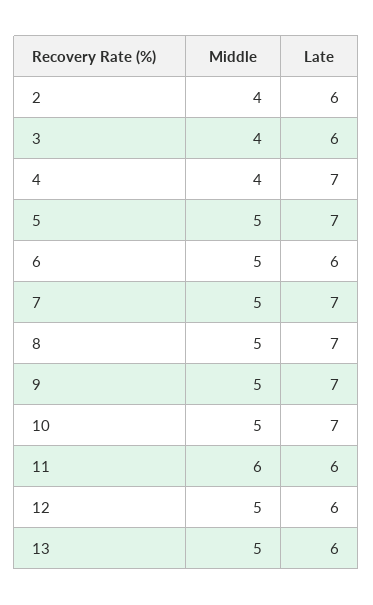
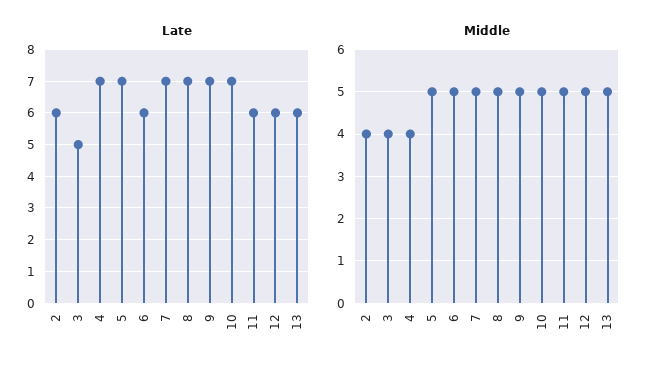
Late, 3: 6 -> 5
Middle, 11: 6 -> 5

